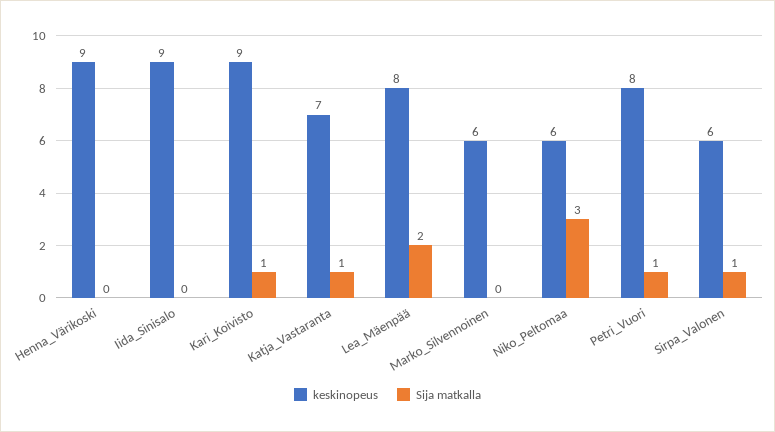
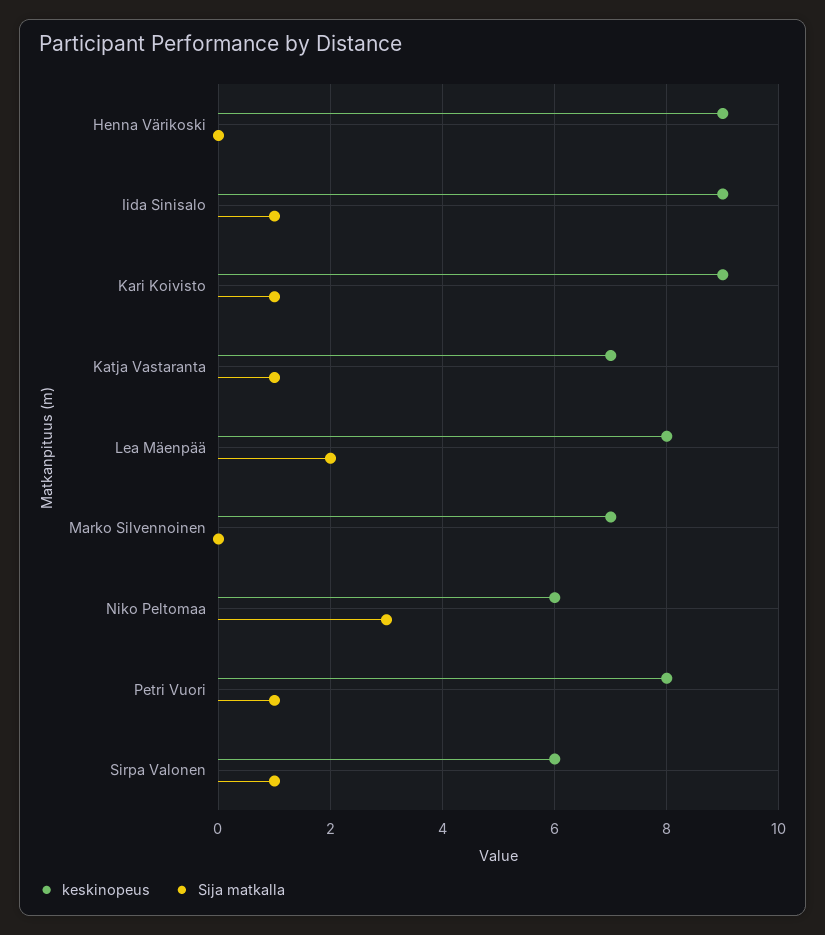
Sija matkalla, Iida_Sinisalo: 0 -> 1
keskinopeus, Marko_Silvennoinen: 6 -> 7

